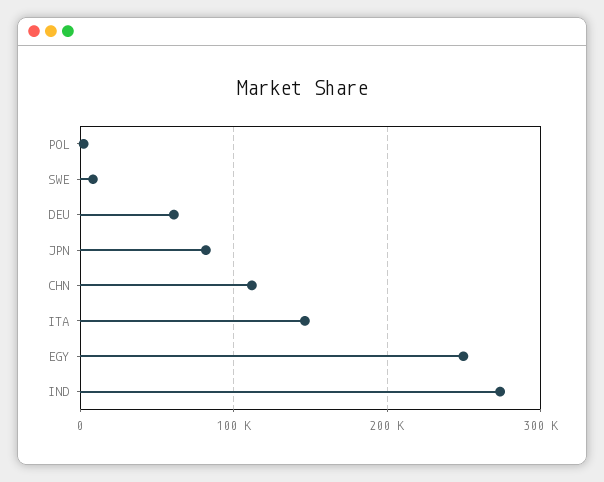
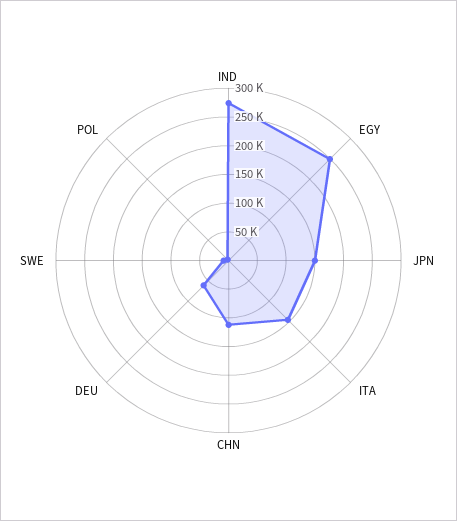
JPN: 80000 -> 150000

